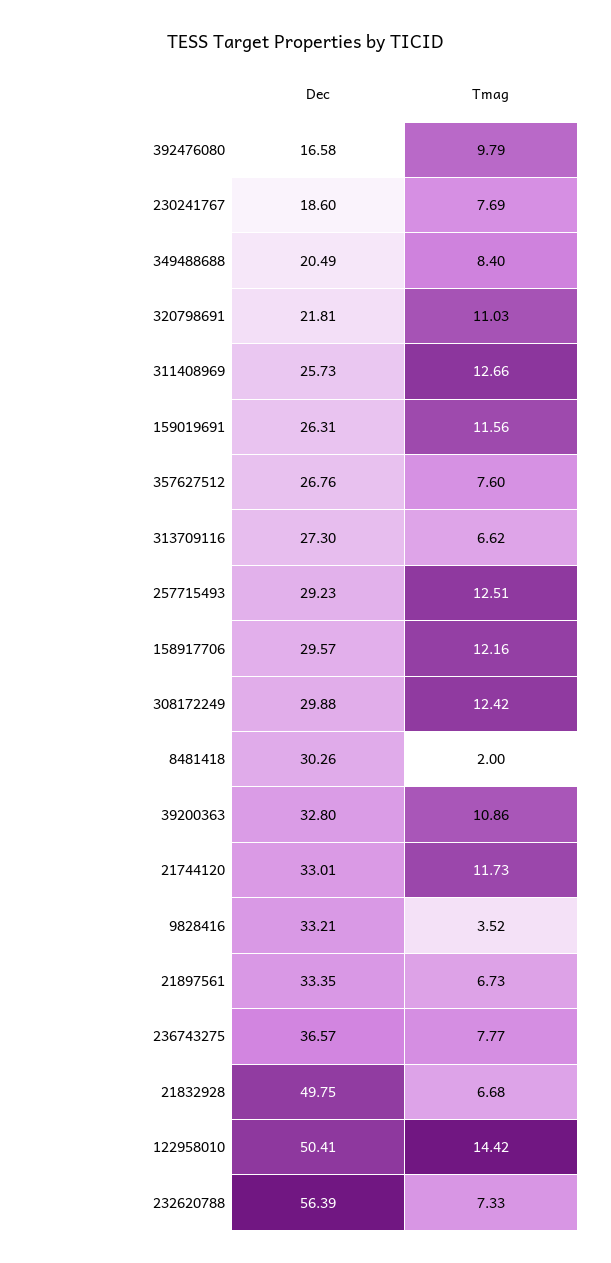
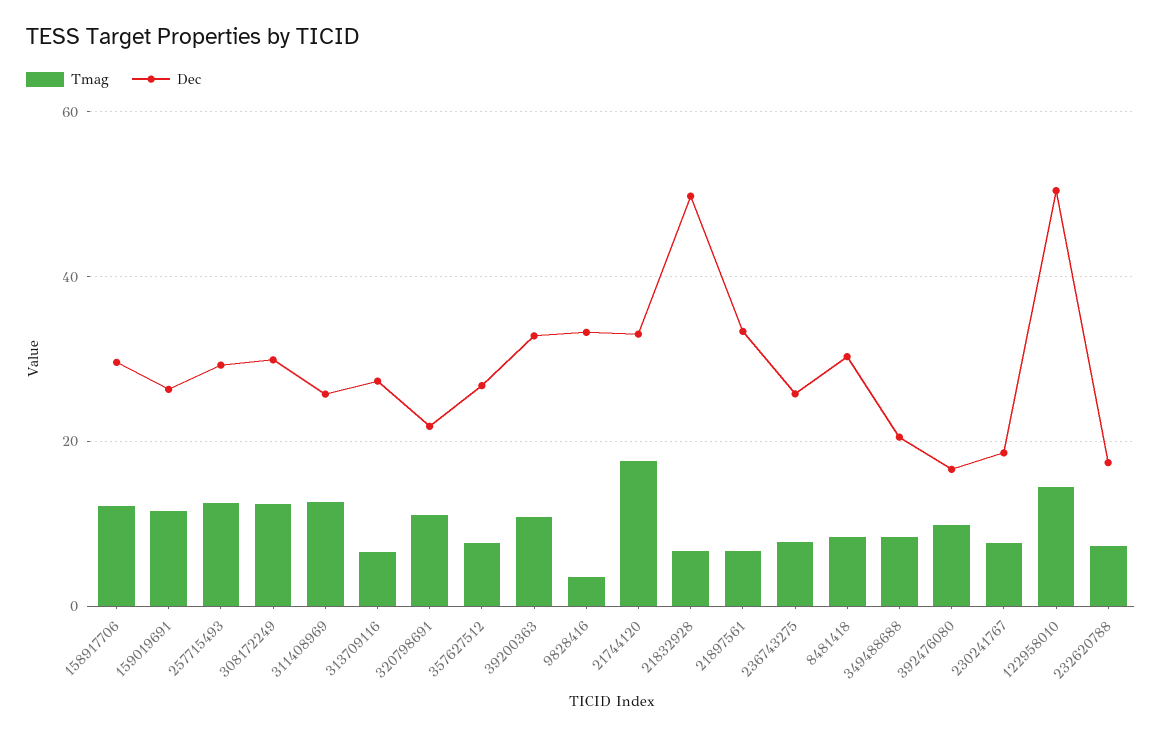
Tmag, 8481418: 2 -> 8
Tmag, 21744120: 11.73 -> 18
Dec, 236743275: 36.57 -> 26
Dec, 232620788: 56.39 -> 18

